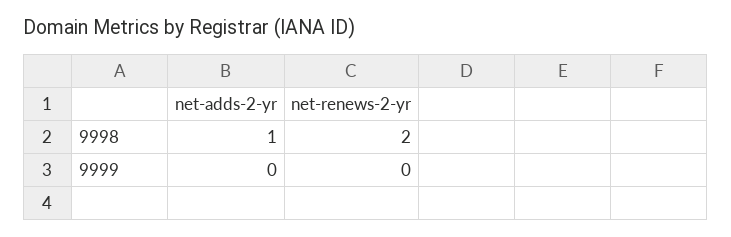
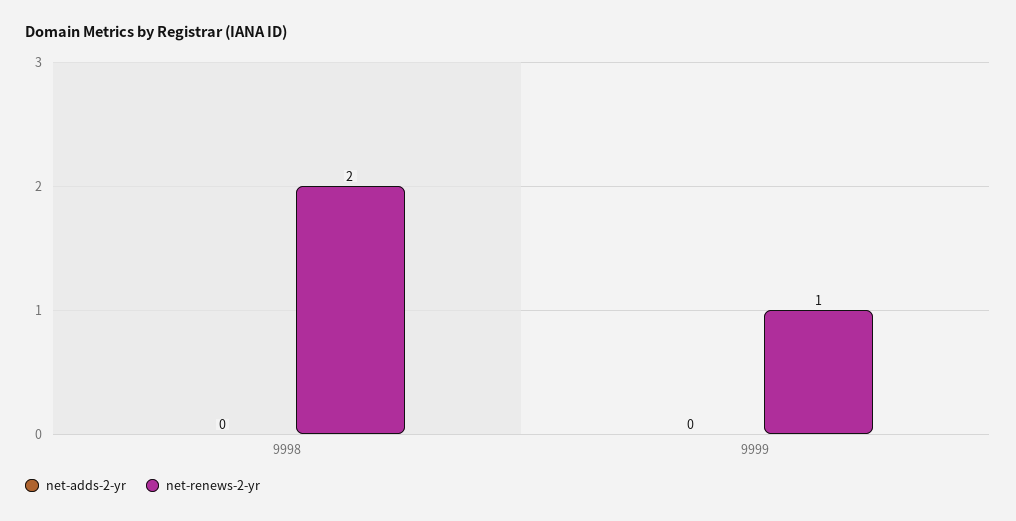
net-adds-2-yr, 9998: 1 -> 0
net-renews-2-yr, 9999: 0 -> 1

